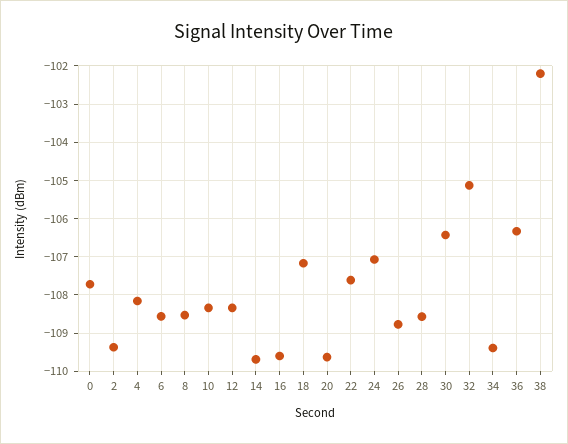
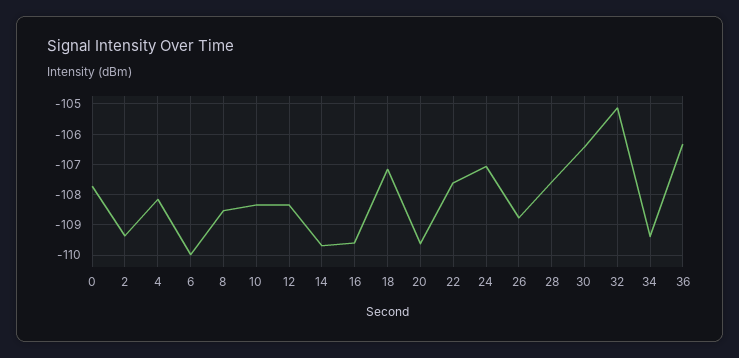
6: -108.6 -> -110
28: -108.6 -> -107.6
38: -102.2 -> none

